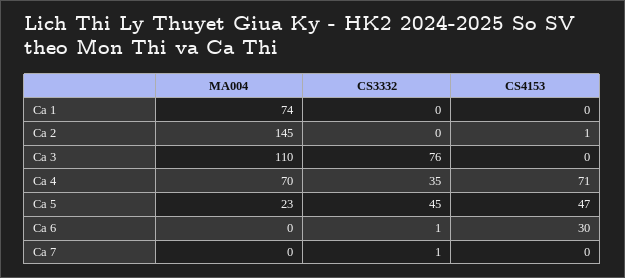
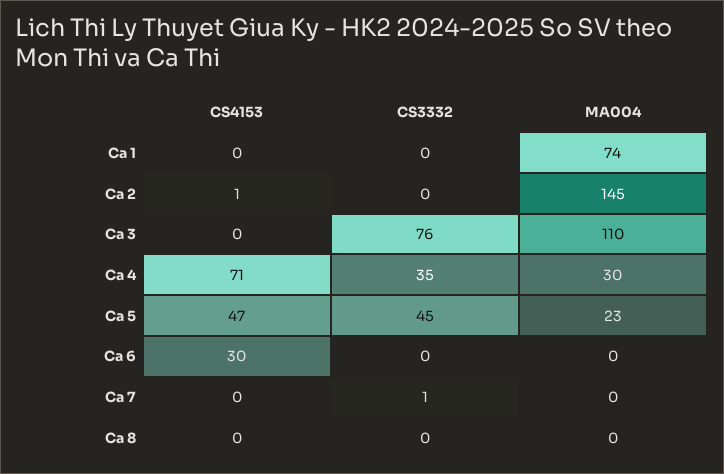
MA004, Ca 4: 70 -> 30
CS3332, Ca 6: 1 -> 0
CS4153, Ca 8: none -> 0
CS3332, Ca 8: none -> 0
MA004, Ca 8: none -> 0

